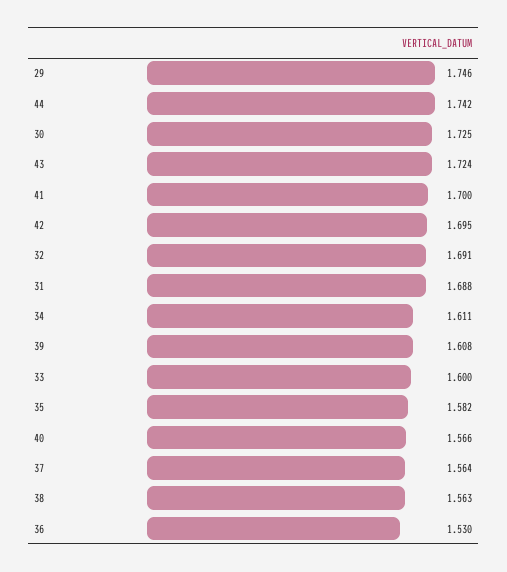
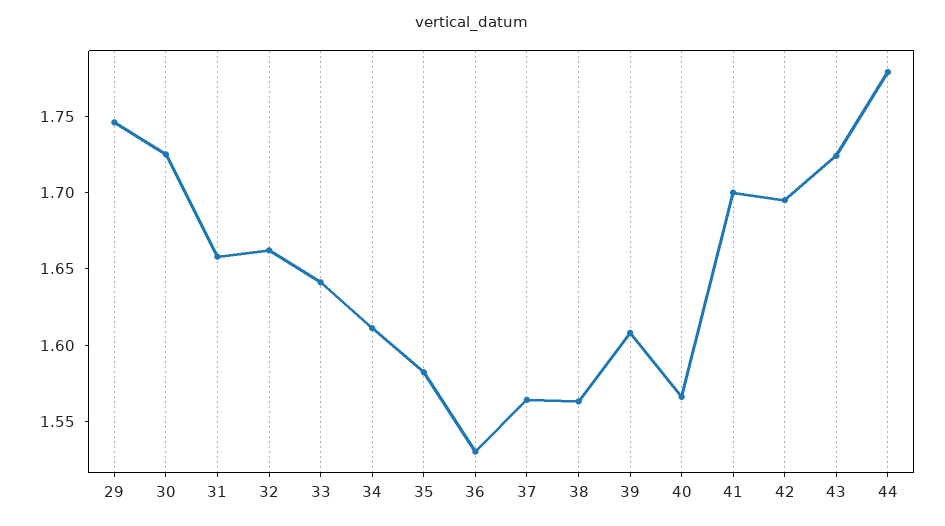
44: 1.742 -> 1.78
32: 1.691 -> 1.66
31: 1.688 -> 1.66
33: 1.6 -> 1.64

